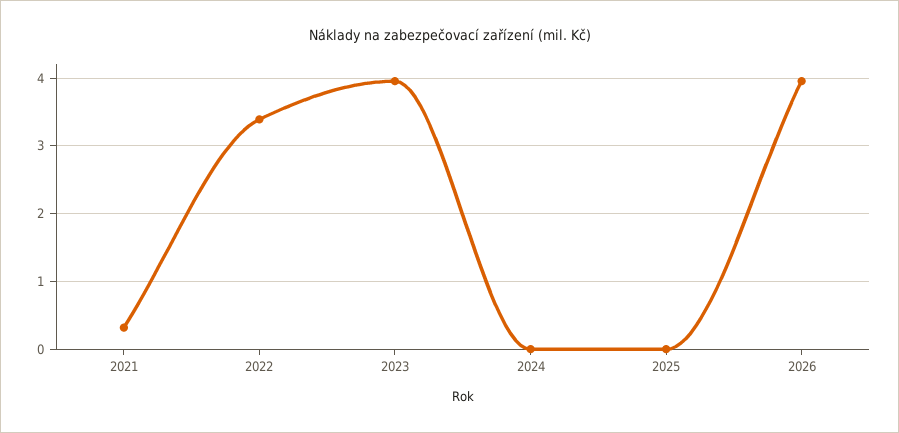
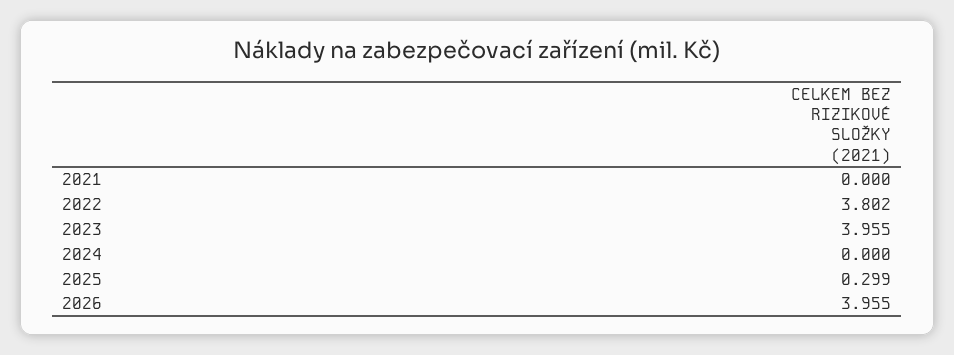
2021: 0.3 -> 0
2022: 3.4 -> 3.802
2025: 0 -> 0.299

